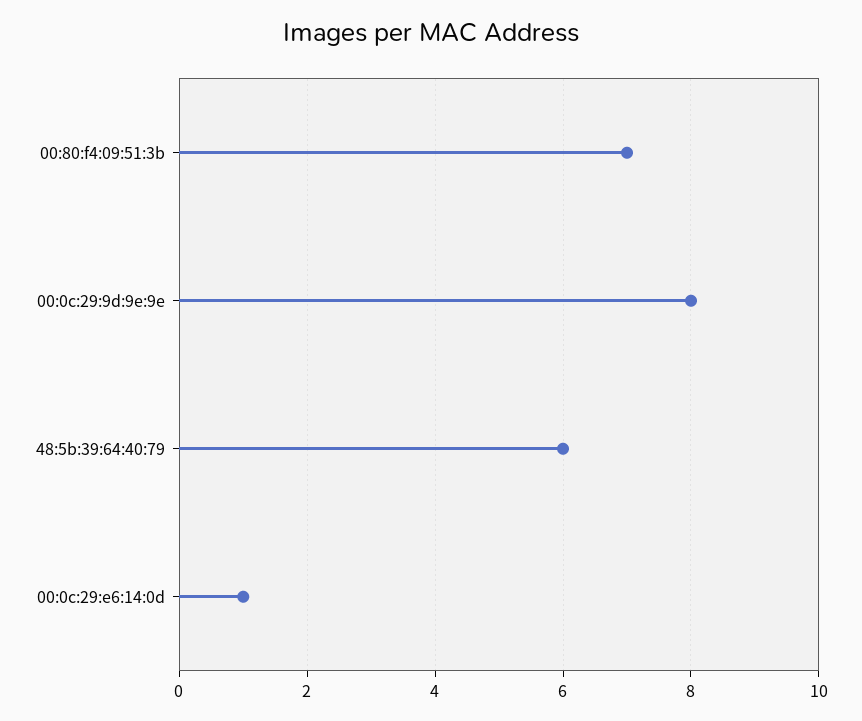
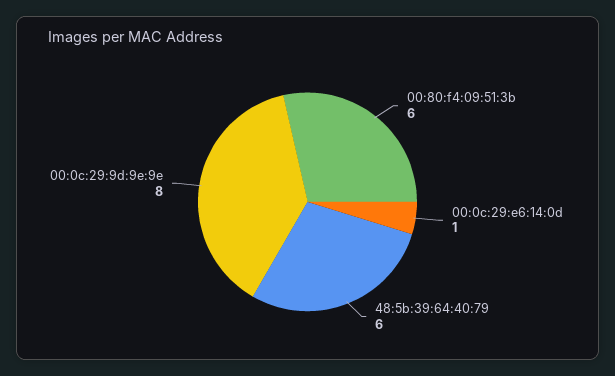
00:80:f4:09:51:3b: 7 -> 6

